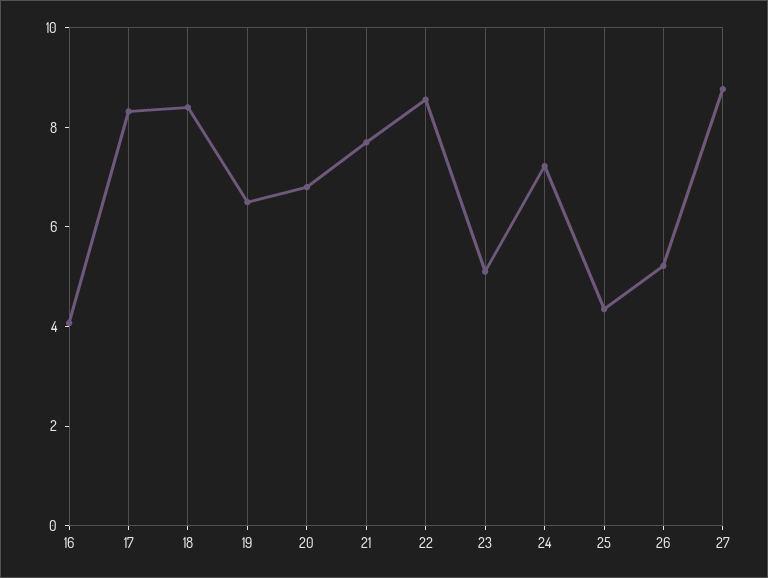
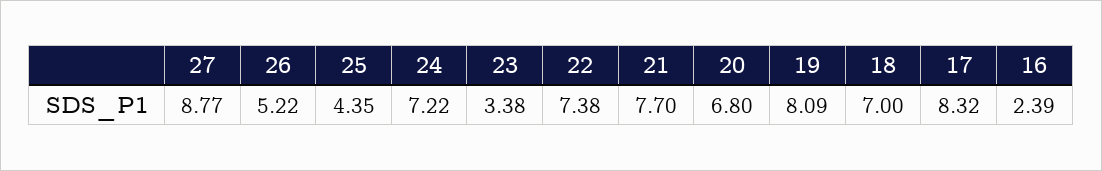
16: 4 -> 2.39
18: 8.5 -> 7
19: 6.5 -> 8.09
22: 8.5 -> 7.38
23: 5 -> 3.38

